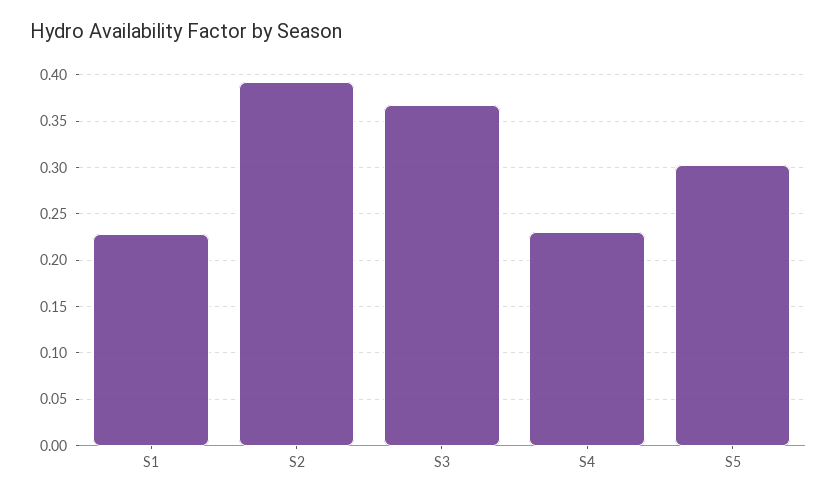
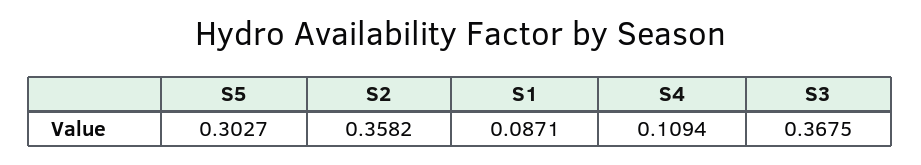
S1: 0.23 -> 0.0871
S2: 0.39 -> 0.3582
S4: 0.23 -> 0.1094

